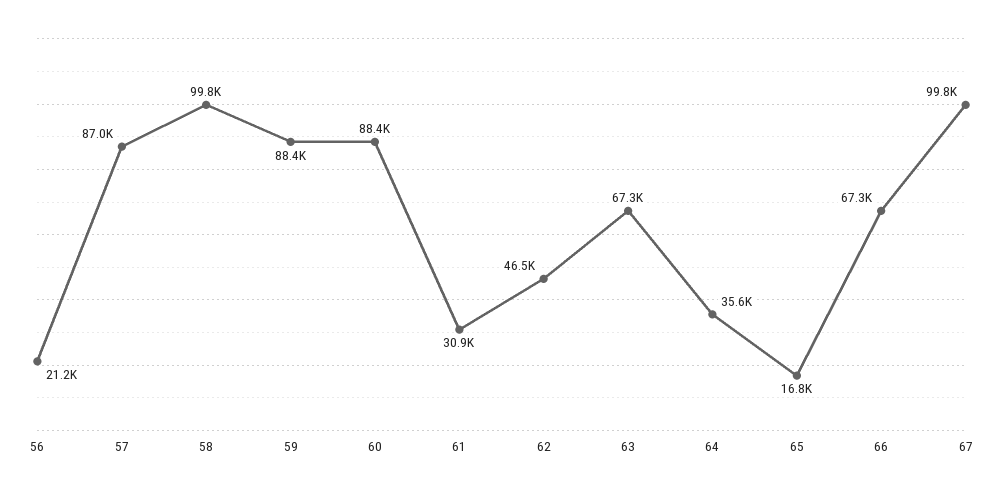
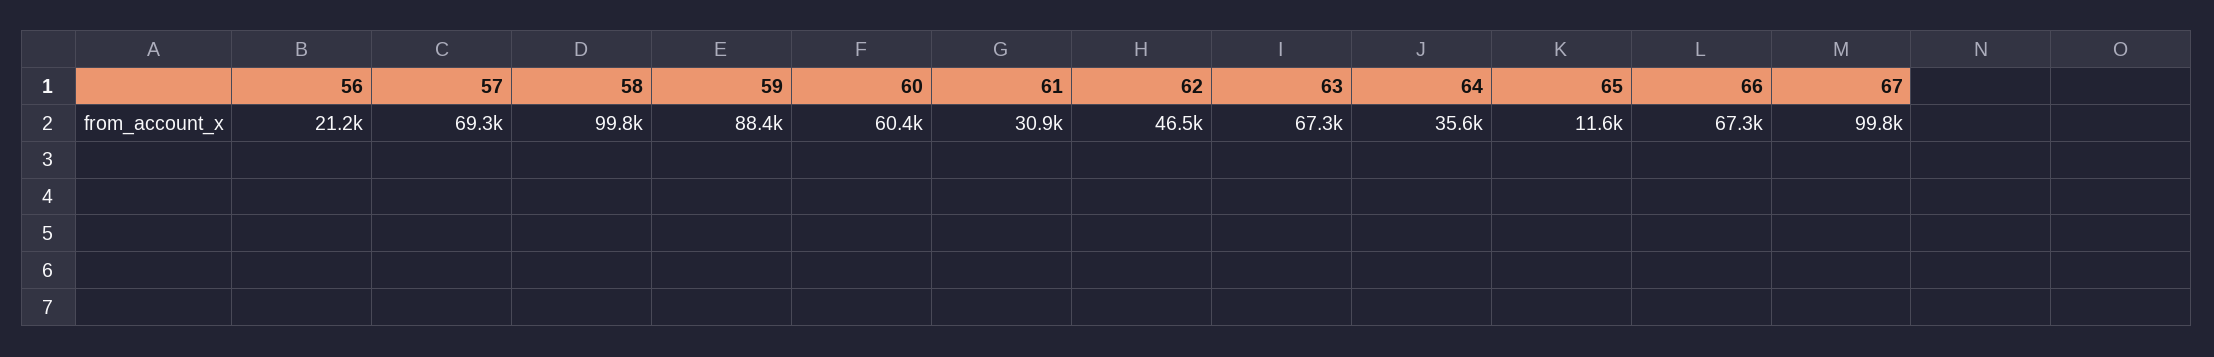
57: 87000 -> 69300
60: 88400 -> 60400
65: 16800 -> 11600

